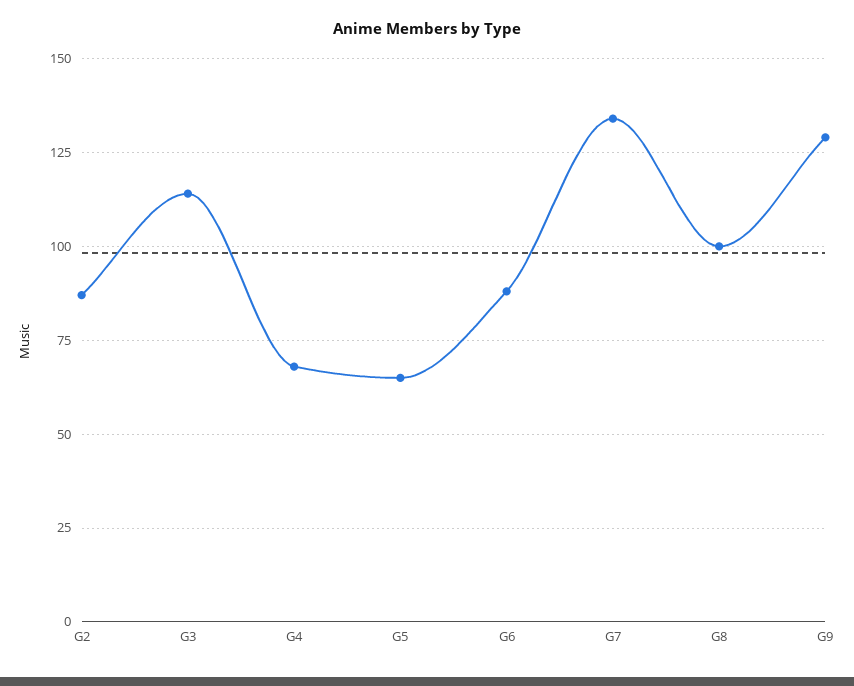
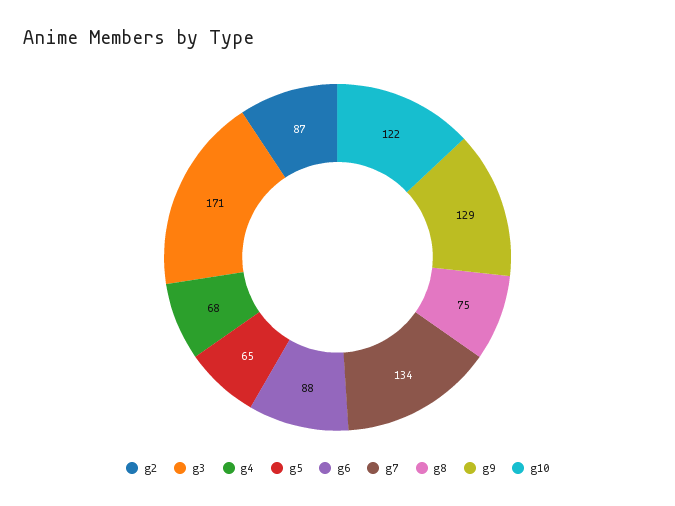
G3: 115 -> 171
G8: 100 -> 75
g10: none -> 122

